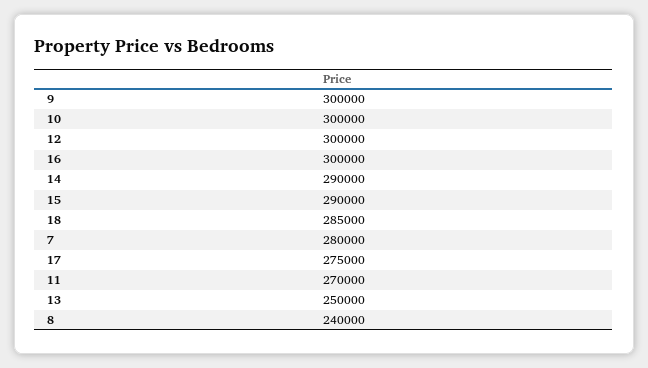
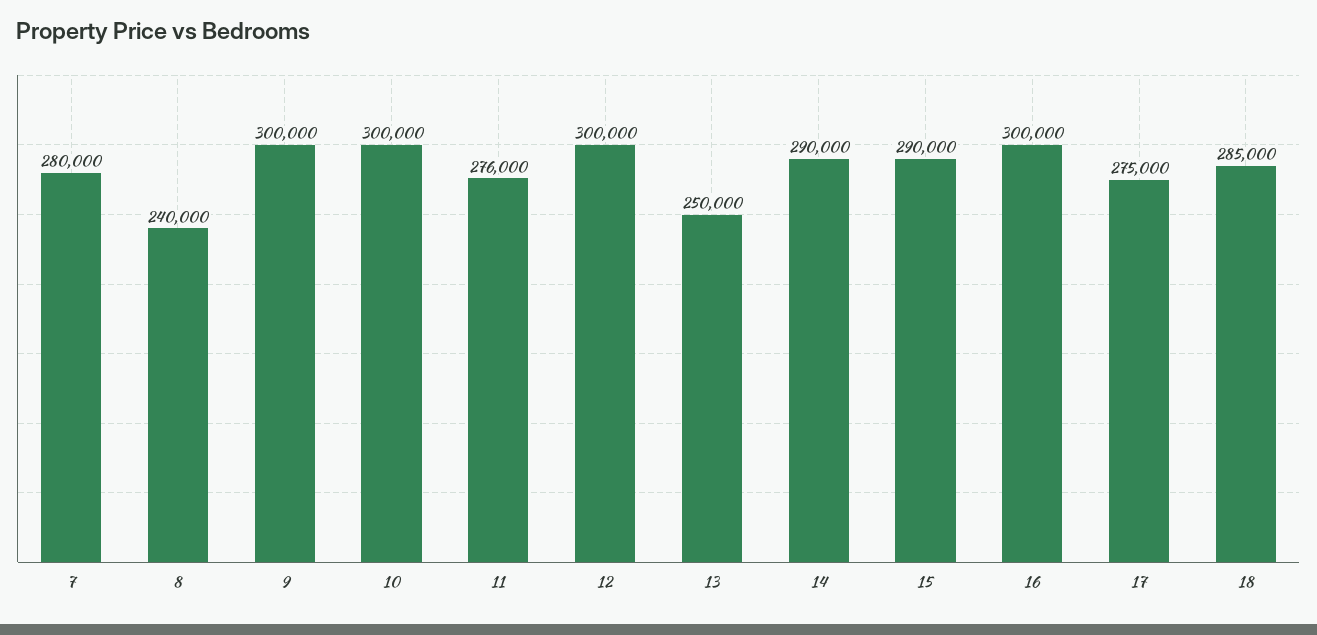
11: 270000 -> 276000

